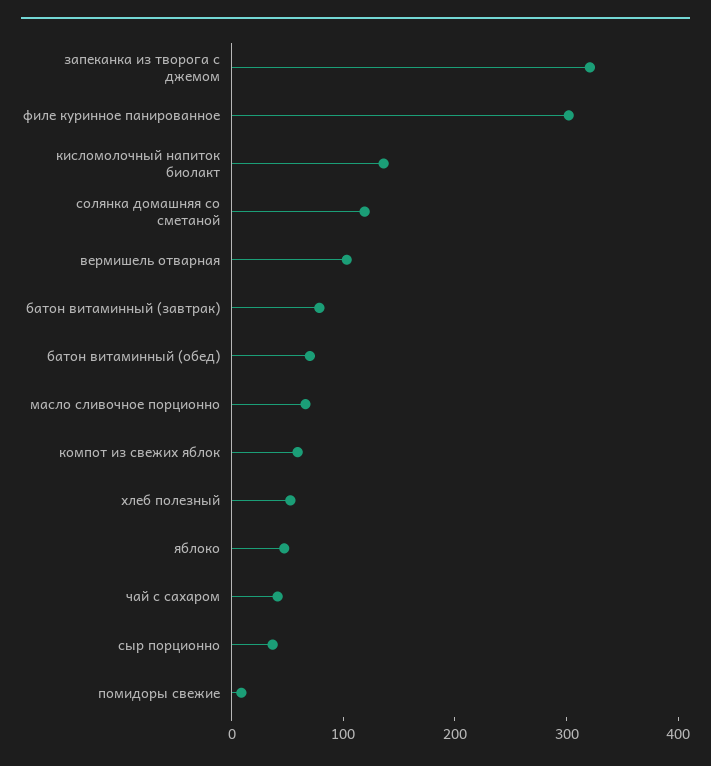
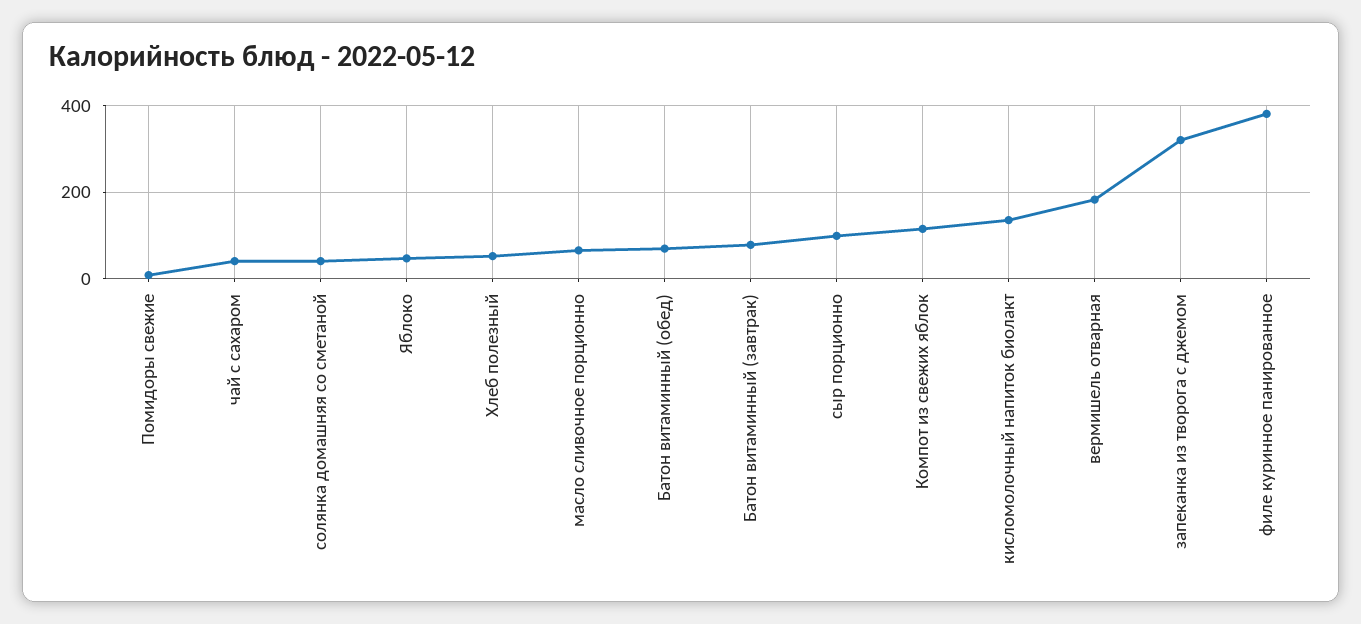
филе куринное панированное: 300 -> 380
солянка домашняя со сметаной: 120 -> 40
вермишель отварная: 100 -> 180
компот из свежих яблок: 60 -> 120
сыр порционно: 40 -> 100

